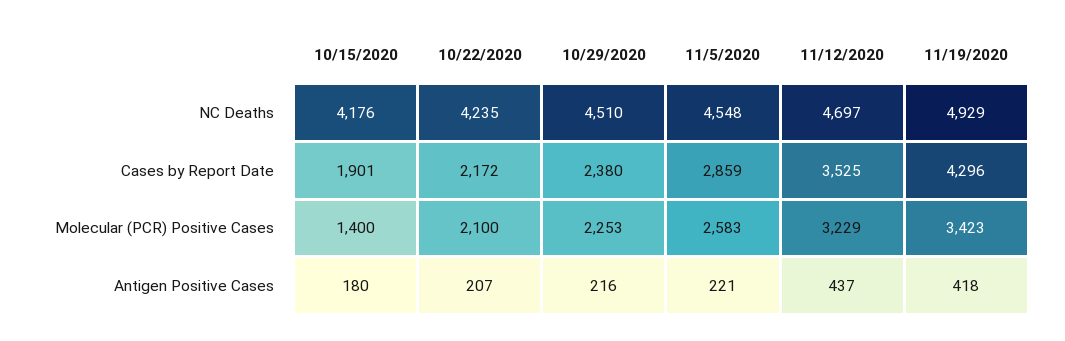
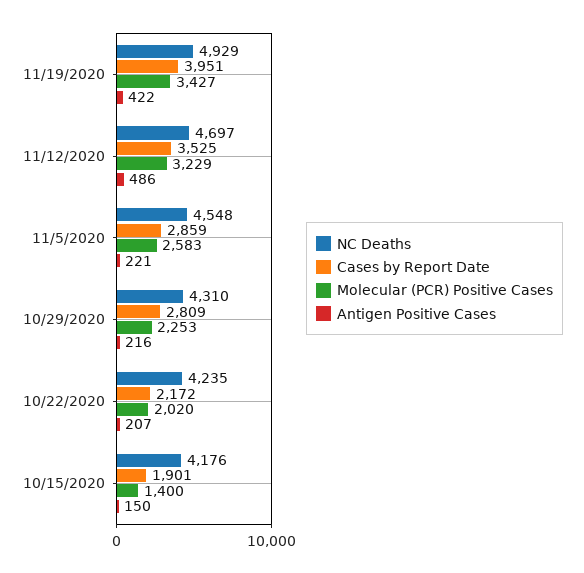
NC Deaths, 10/29/2020: 4510 -> 4310
Cases by Report Date, 10/29/2020: 2380 -> 2809
Cases by Report Date, 11/19/2020: 4296 -> 3951
Molecular (PCR) Positive Cases, 10/22/2020: 2100 -> 2020
Molecular (PCR) Positive Cases, 11/19/2020: 3423 -> 3427
Antigen Positive Cases, 10/15/2020: 180 -> 150
Antigen Positive Cases, 11/12/2020: 437 -> 486
Antigen Positive Cases, 11/19/2020: 418 -> 422

